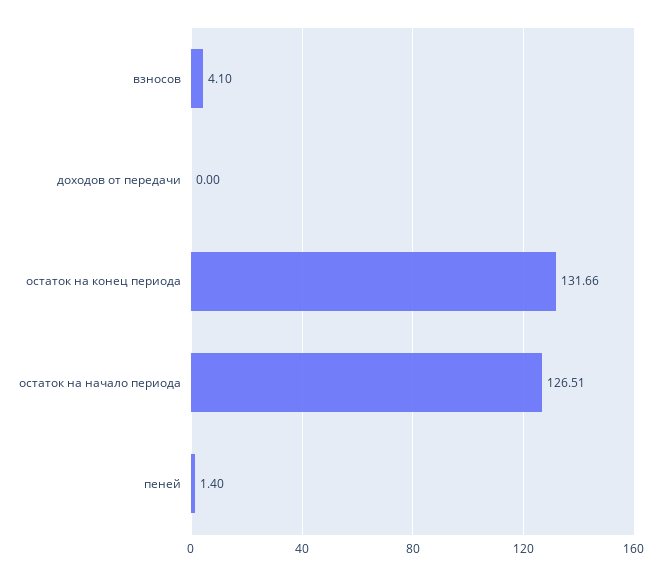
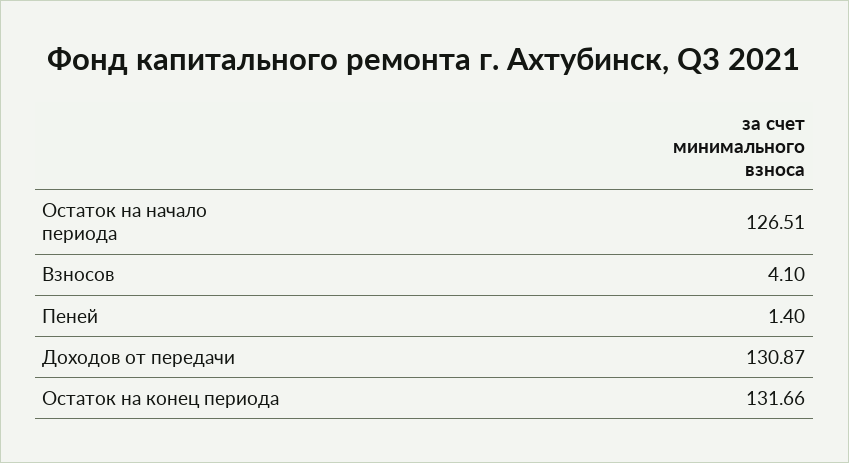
доходов от передачи: 0 -> 130.87

